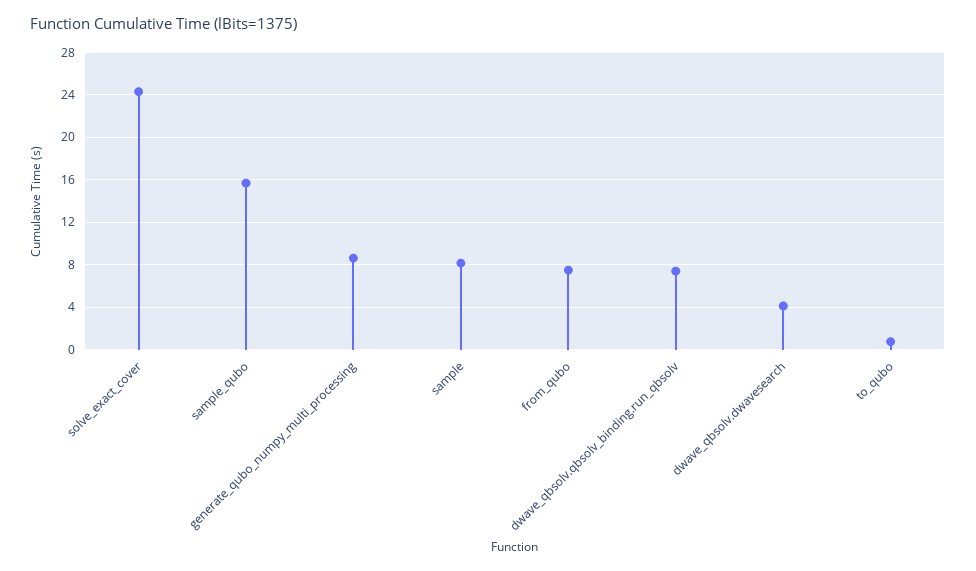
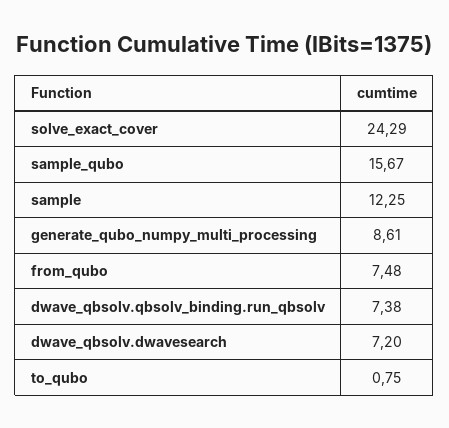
sample: 8 -> 12.25
dwave_qbsolv.dwavesearch: 4 -> 7.2

